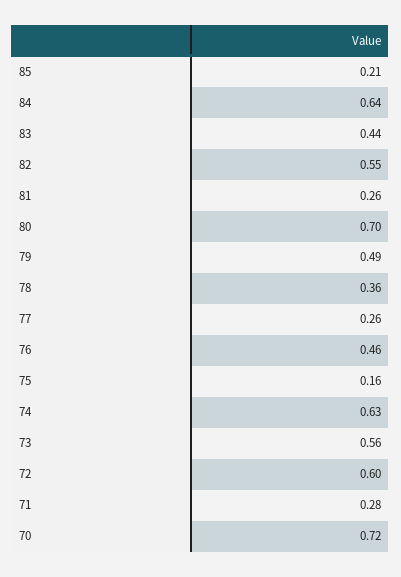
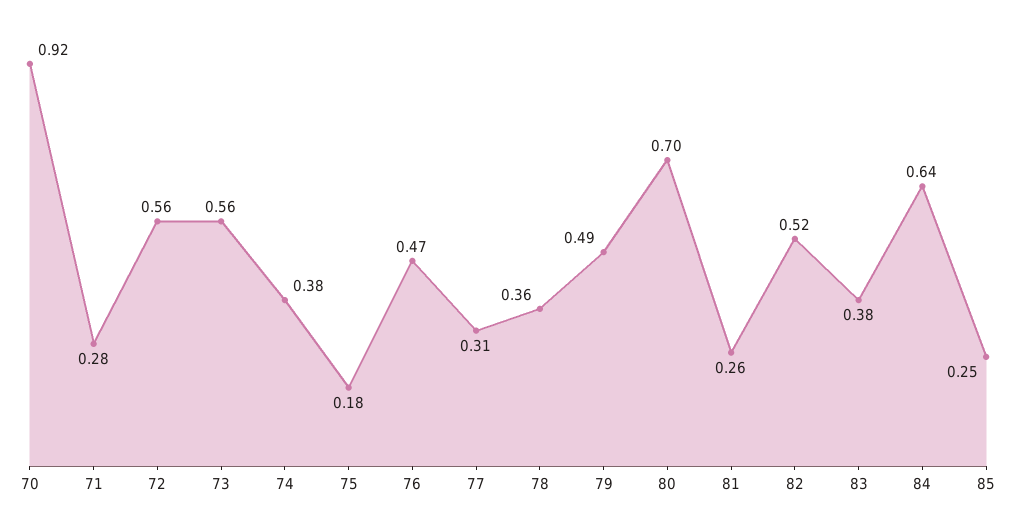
85: 0.21 -> 0.25
83: 0.44 -> 0.38
82: 0.55 -> 0.52
77: 0.26 -> 0.31
76: 0.46 -> 0.47
75: 0.16 -> 0.18
74: 0.63 -> 0.38
72: 0.6 -> 0.56
70: 0.72 -> 0.92

